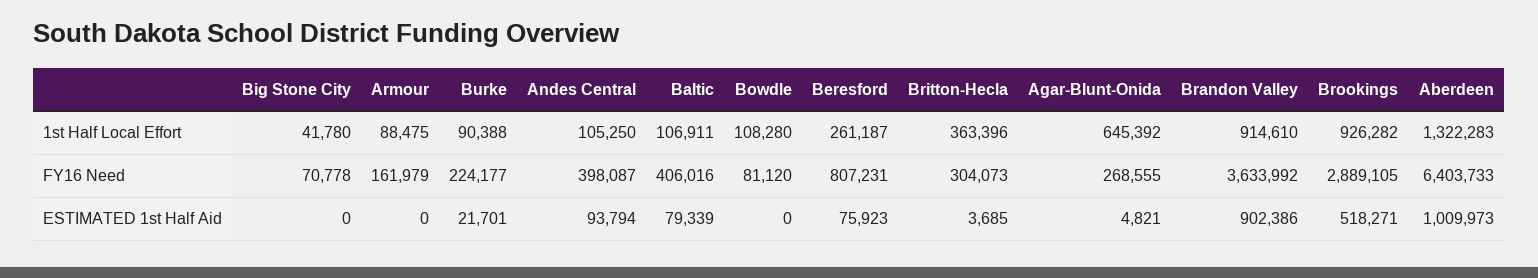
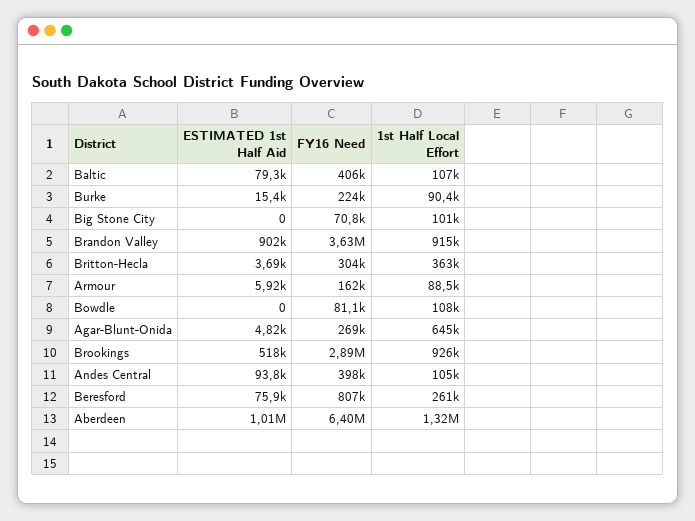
Big Stone City, 1st Half Local Effort: 41780 -> 101000
Armour, ESTIMATED 1st Half Aid: 0 -> 5920
Burke, ESTIMATED 1st Half Aid: 21701 -> 15400

